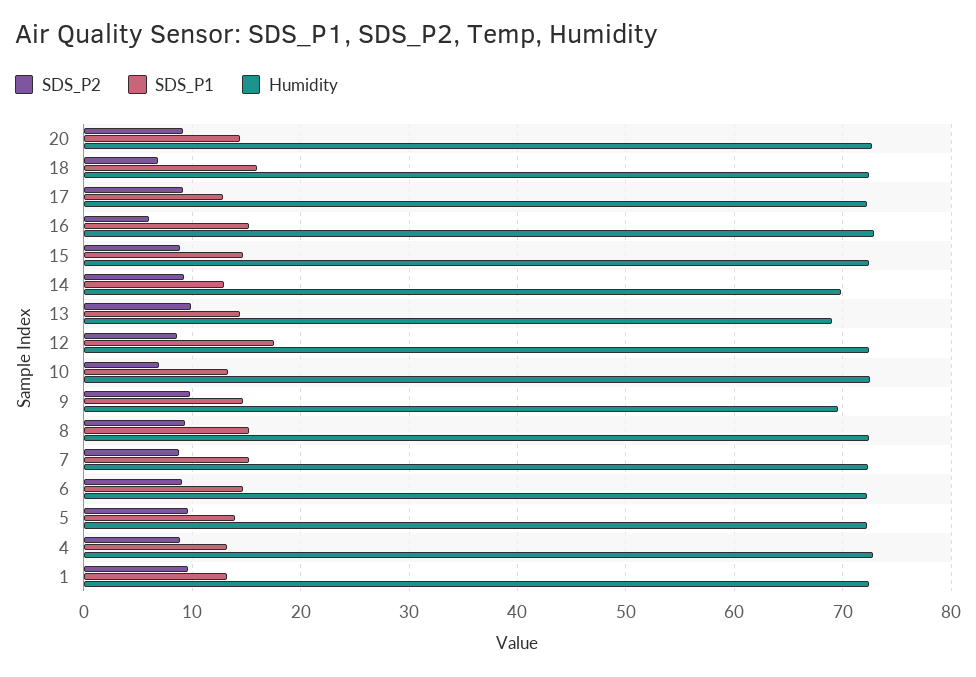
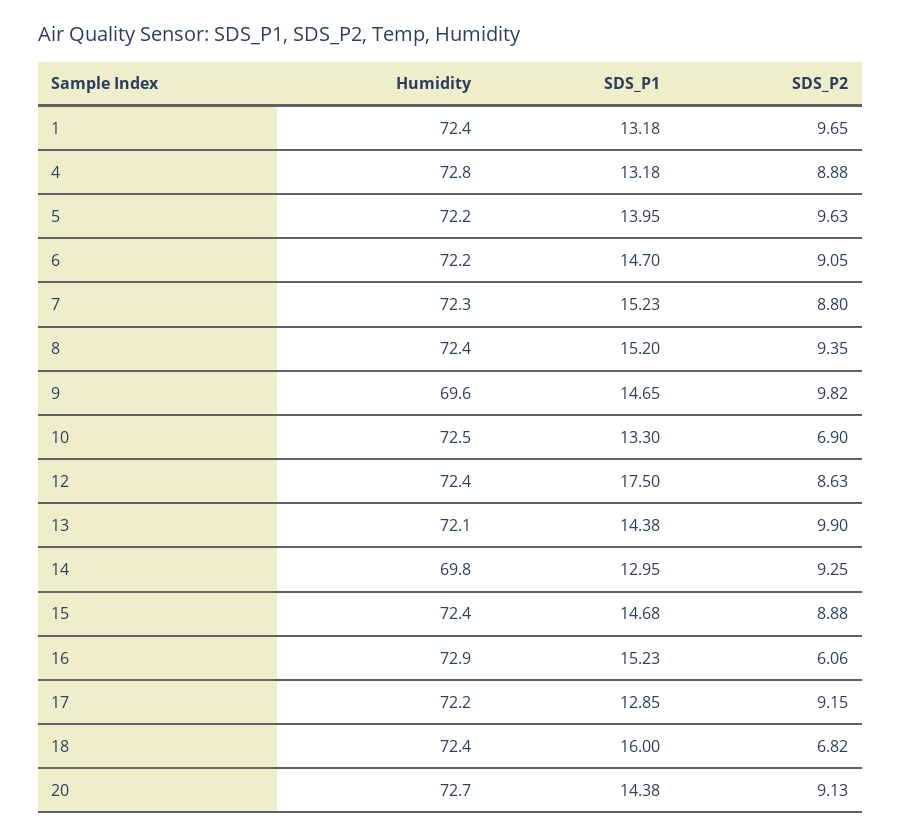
Humidity, 13: 69 -> 72.1

